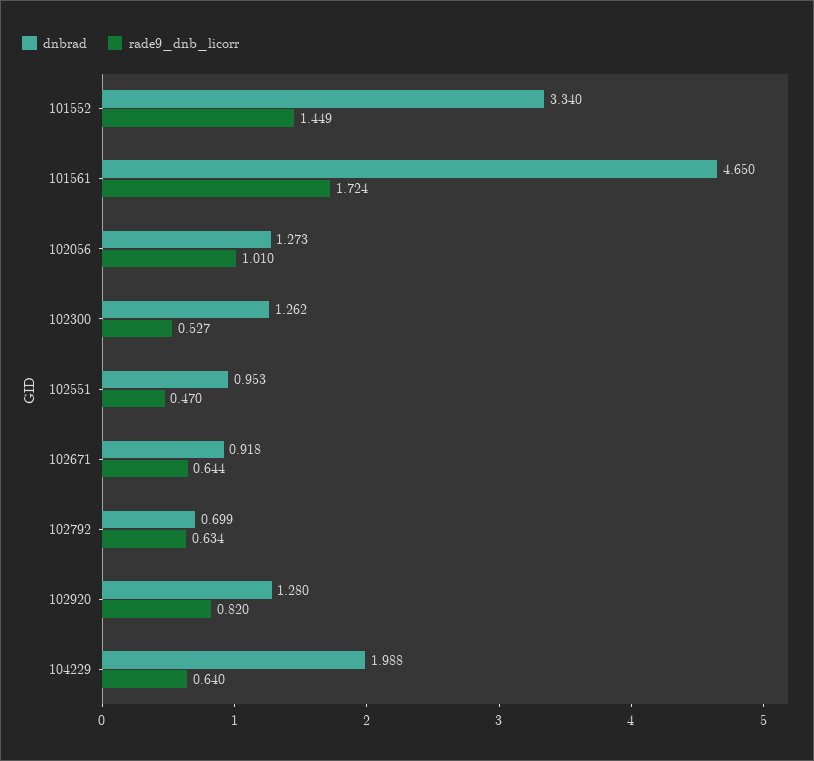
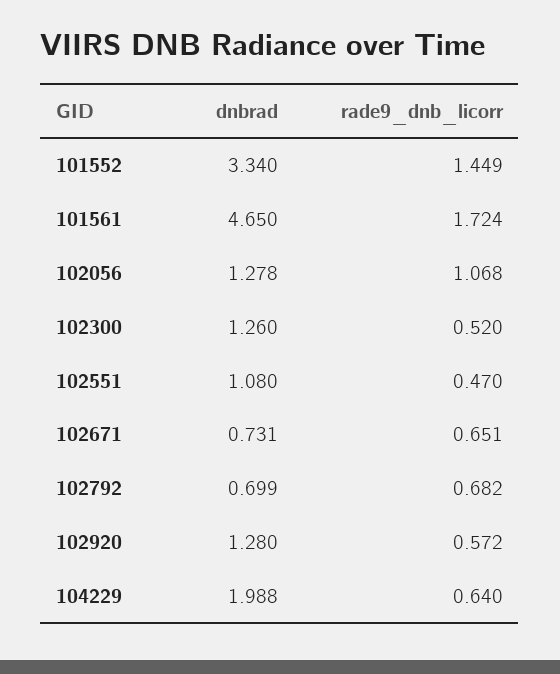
dnbrad, 102056: 1.273 -> 1.278
rade9_dnb_licorr, 102056: 1.01 -> 1.068
dnbrad, 102300: 1.262 -> 1.26
rade9_dnb_licorr, 102300: 0.527 -> 0.52
dnbrad, 102551: 0.953 -> 1.08
dnbrad, 102671: 0.918 -> 0.731
rade9_dnb_licorr, 102671: 0.644 -> 0.651
rade9_dnb_licorr, 102792: 0.634 -> 0.682
rade9_dnb_licorr, 102920: 0.82 -> 0.572

